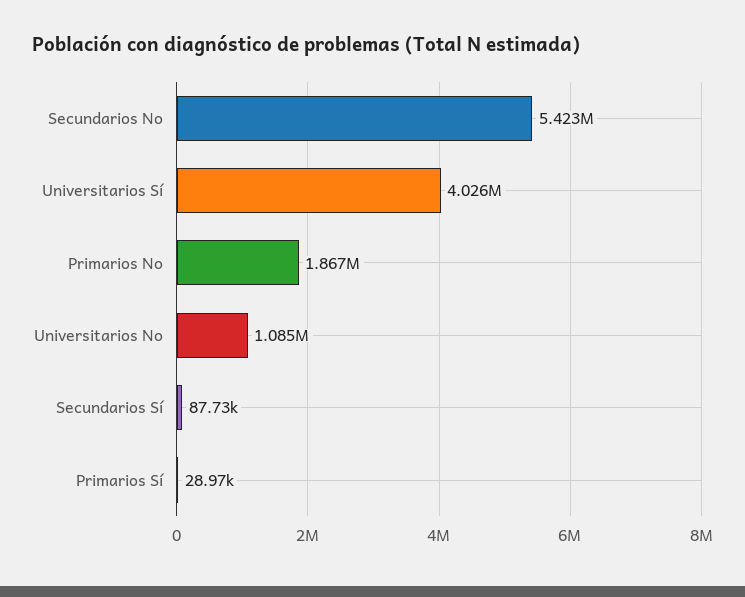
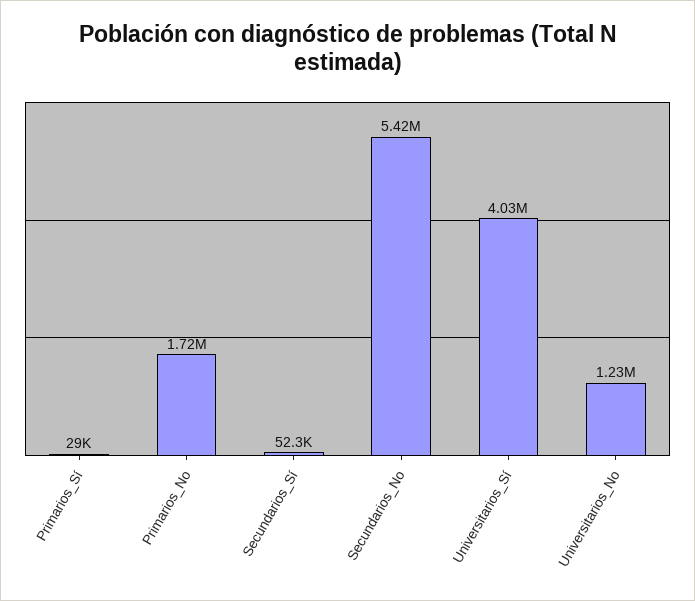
Primarios No: 1867000 -> 1720000
Universitarios No: 1085000 -> 1230000
Secundarios Sí: 87730 -> 52300

